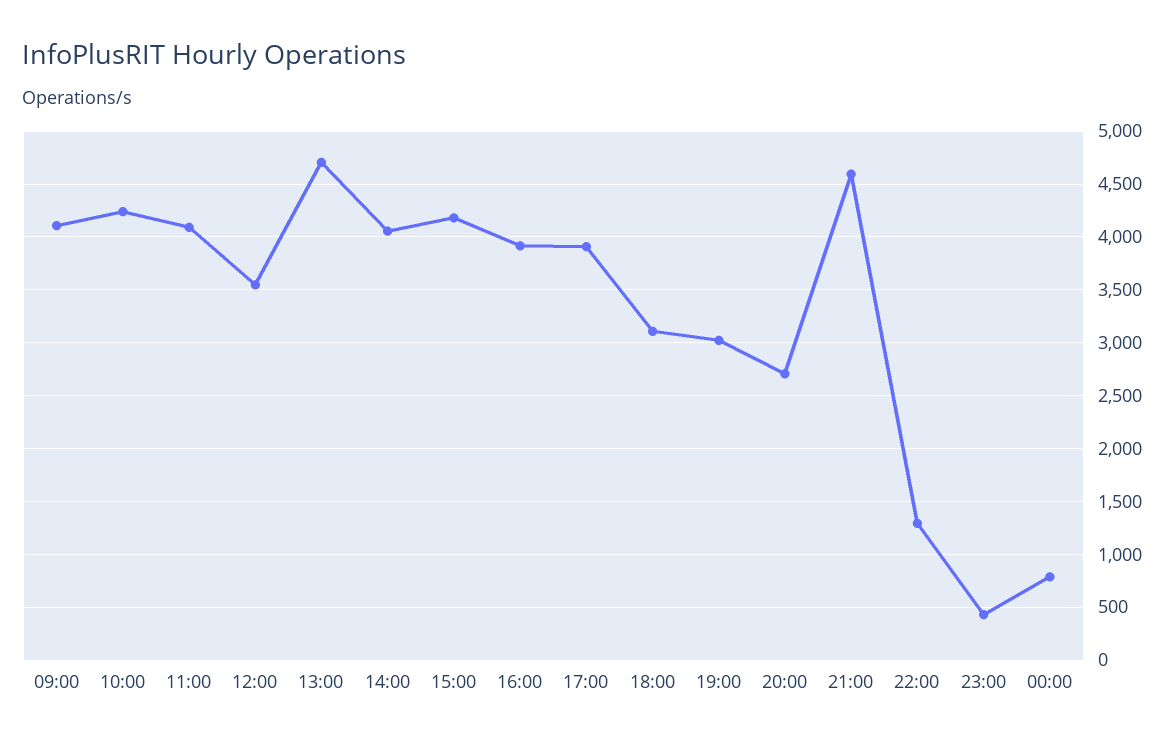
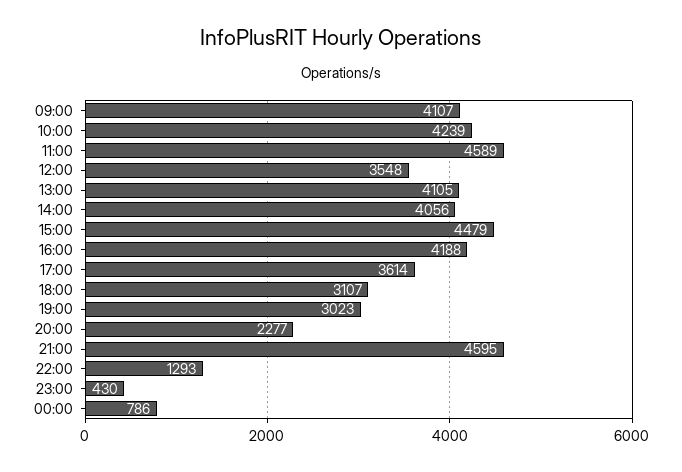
11:00: 4100 -> 4589
13:00: 4700 -> 4105
15:00: 4200 -> 4479
16:00: 3900 -> 4188
17:00: 3900 -> 3614
20:00: 2700 -> 2277

